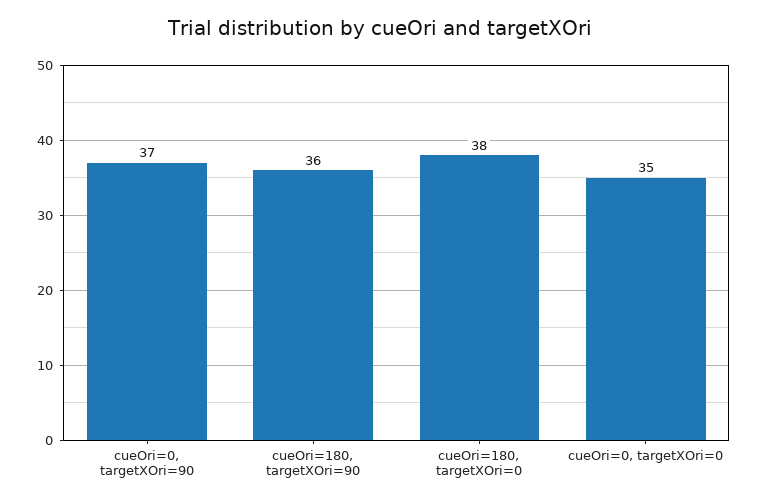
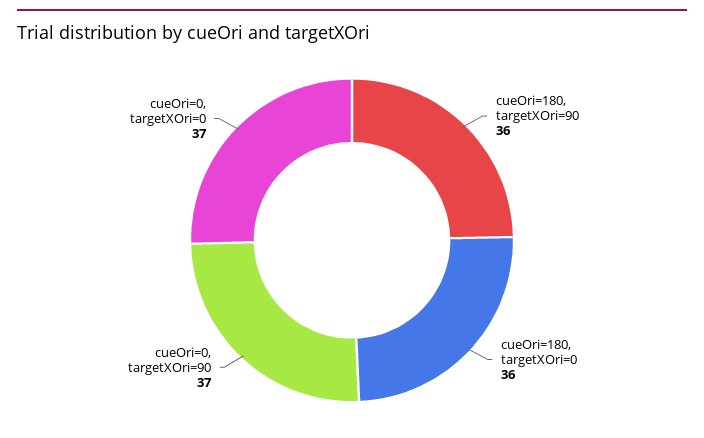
cueOri=180, targetXOri=0: 38 -> 36
cueOri=0, targetXOri=0: 35 -> 37

